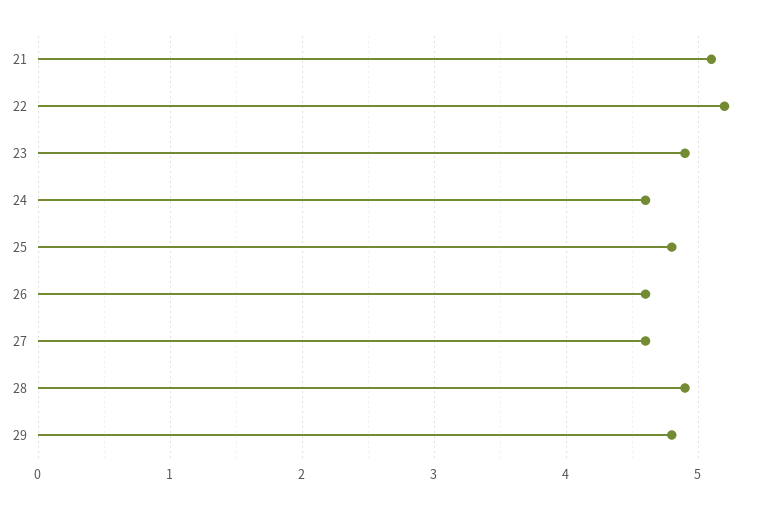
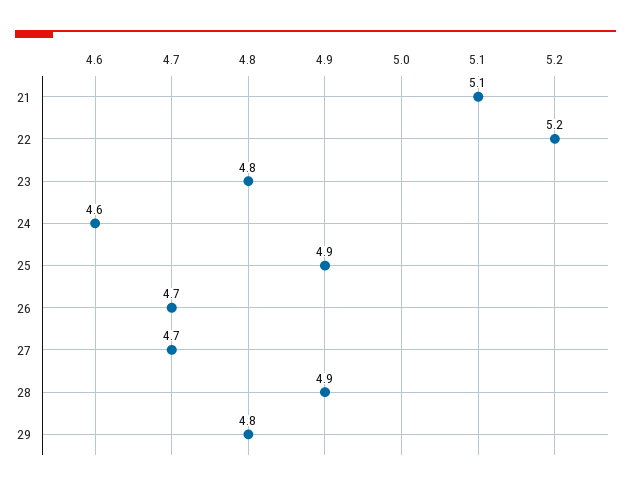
23: 4.9 -> 4.8
25: 4.8 -> 4.9
26: 4.6 -> 4.7
27: 4.6 -> 4.7

